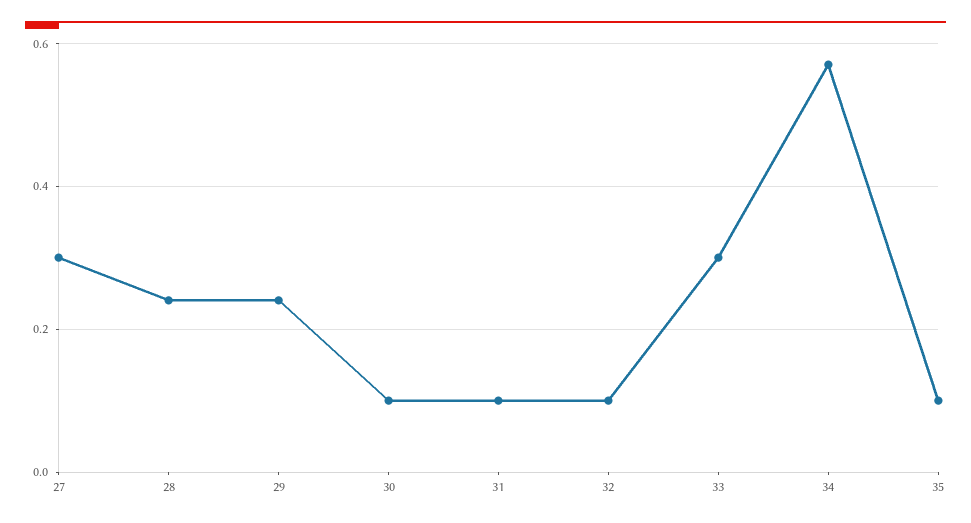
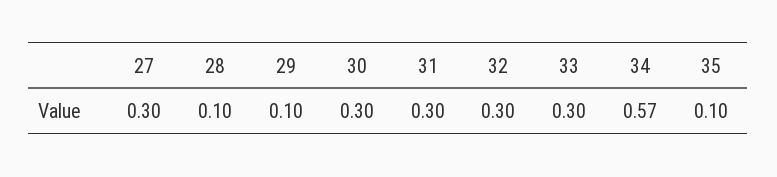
28: 0.25 -> 0.1
29: 0.25 -> 0.1
30: 0.1 -> 0.3
31: 0.1 -> 0.3
32: 0.1 -> 0.3

